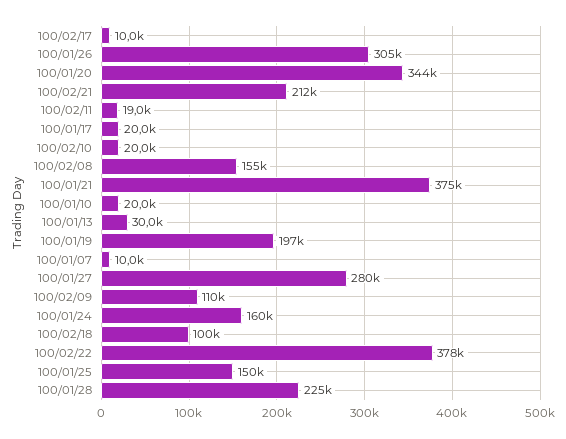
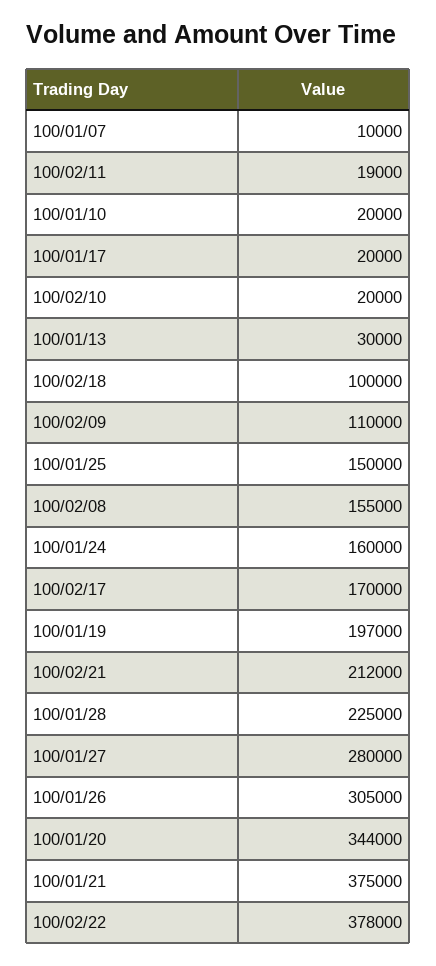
100/02/17: 10000 -> 170000

